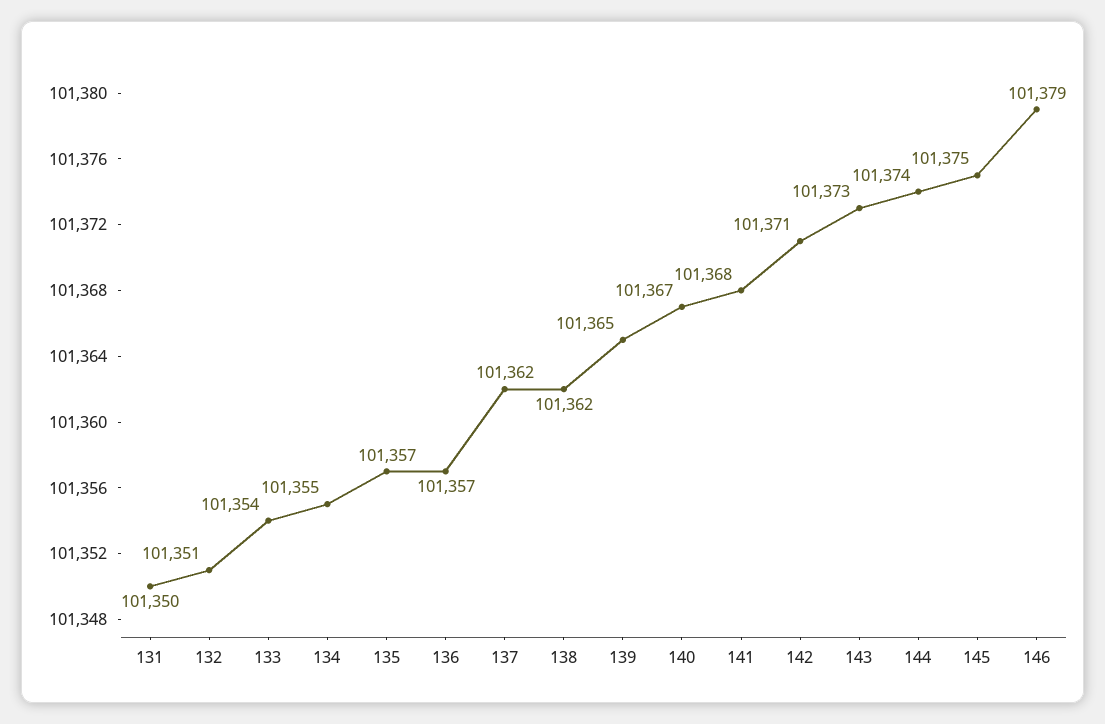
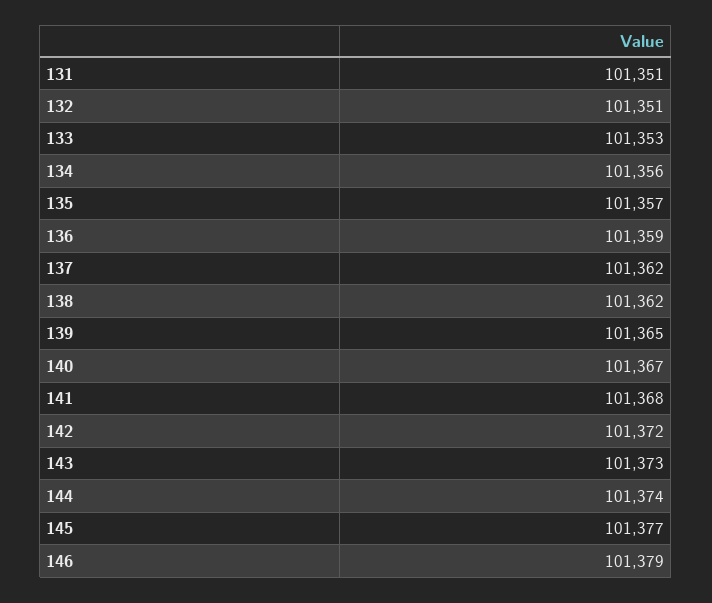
131: 101350 -> 101351
133: 101354 -> 101353
134: 101355 -> 101356
136: 101357 -> 101359
142: 101371 -> 101372
145: 101375 -> 101377

